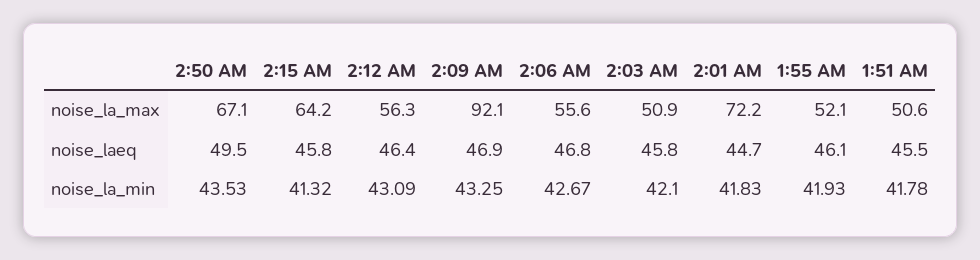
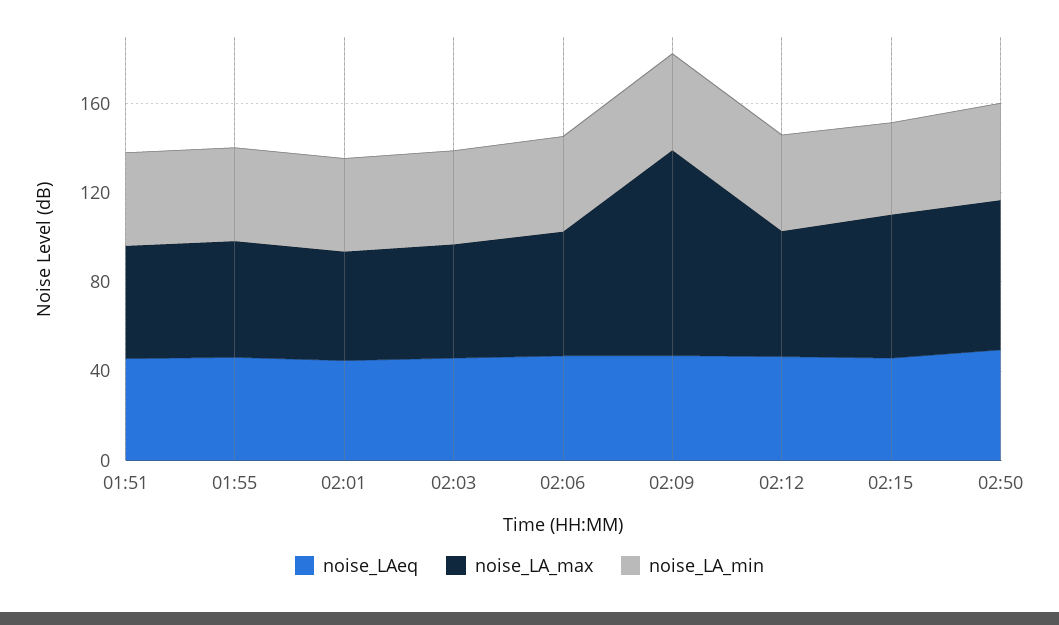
noise_la_max, 2:01 AM: 72.2 -> 50

